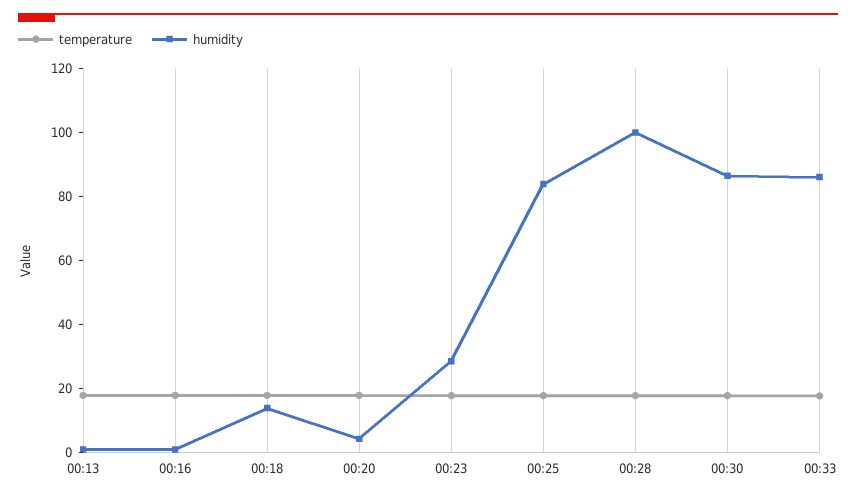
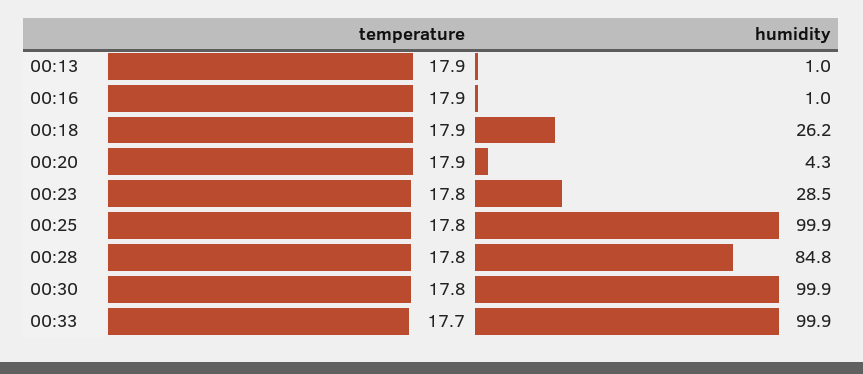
humidity, 00:18: 15 -> 26.2
humidity, 00:25: 85 -> 99.9
humidity, 00:28: 100 -> 84.8
humidity, 00:30: 85 -> 99.9
humidity, 00:33: 85 -> 99.9

